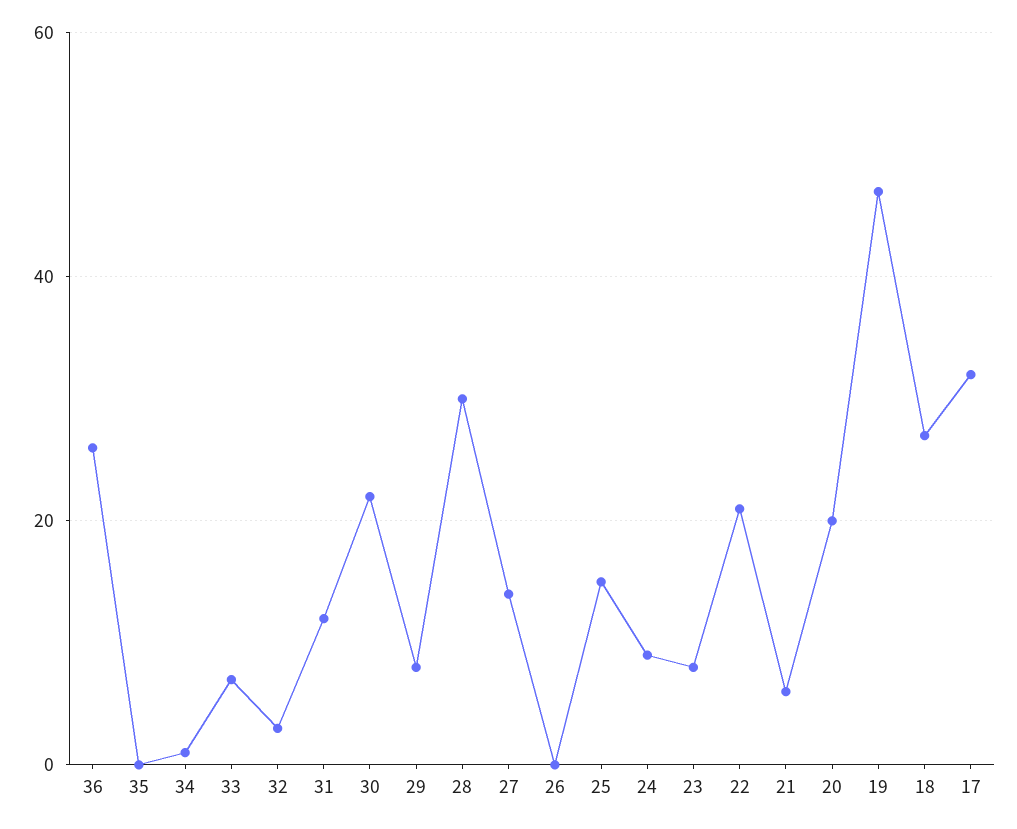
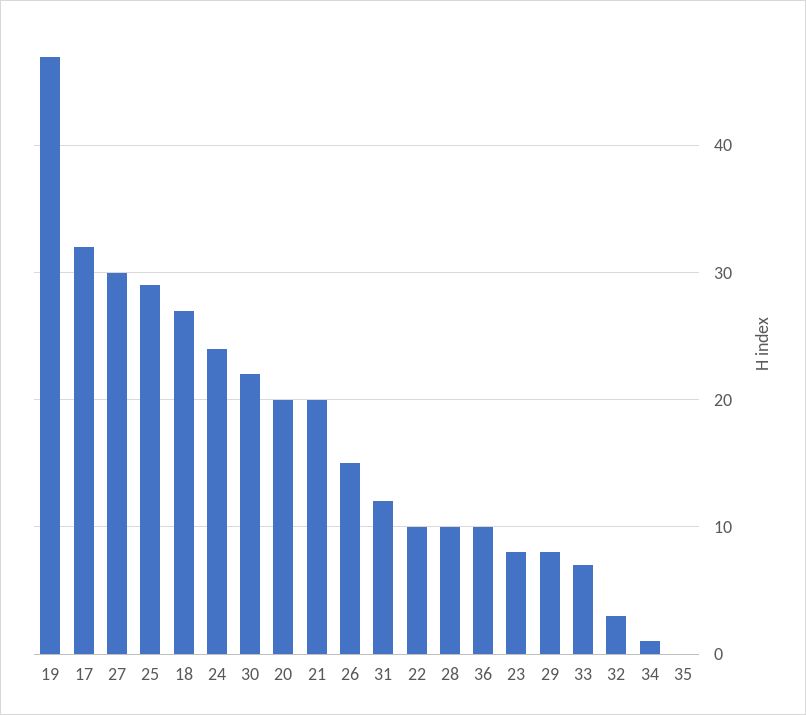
36: 25 -> 10
28: 30 -> 10
27: 15 -> 30
26: 0 -> 15
25: 15 -> 29
24: 10 -> 24
22: 20 -> 10
21: 5 -> 20

